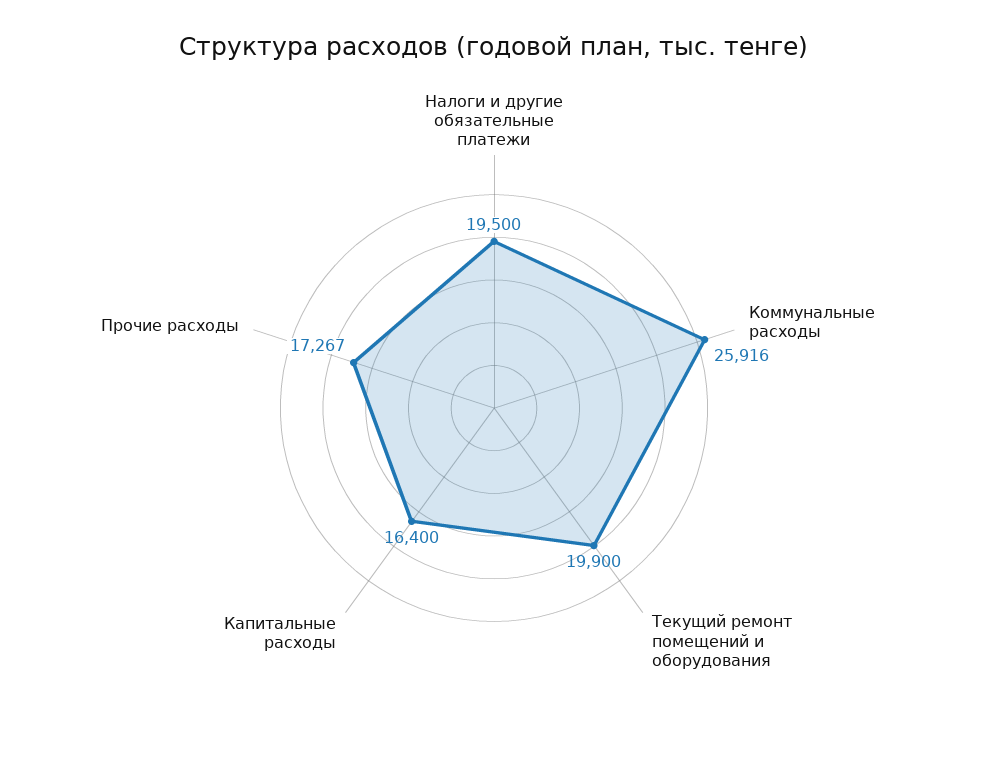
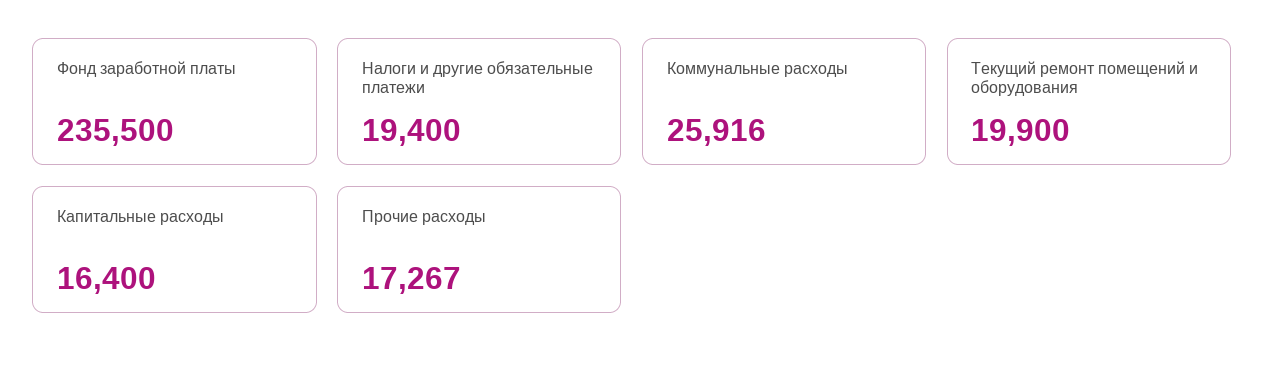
Налоги и другие обязательные платежи: 19500 -> 19400
Фонд заработной платы: none -> 235500

